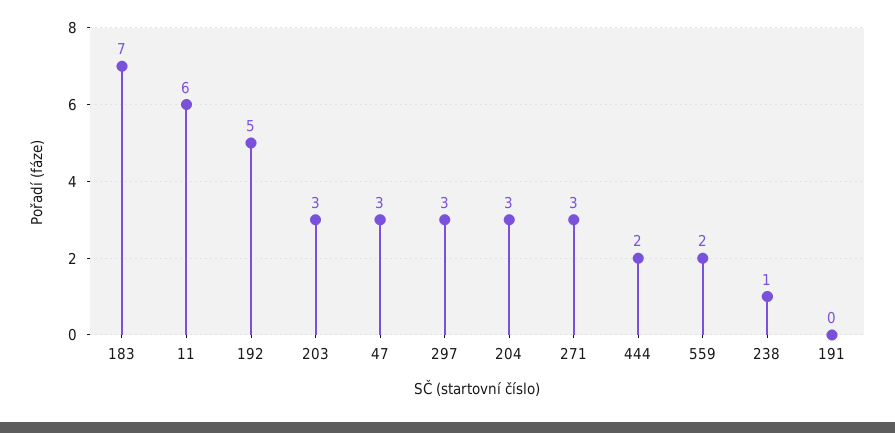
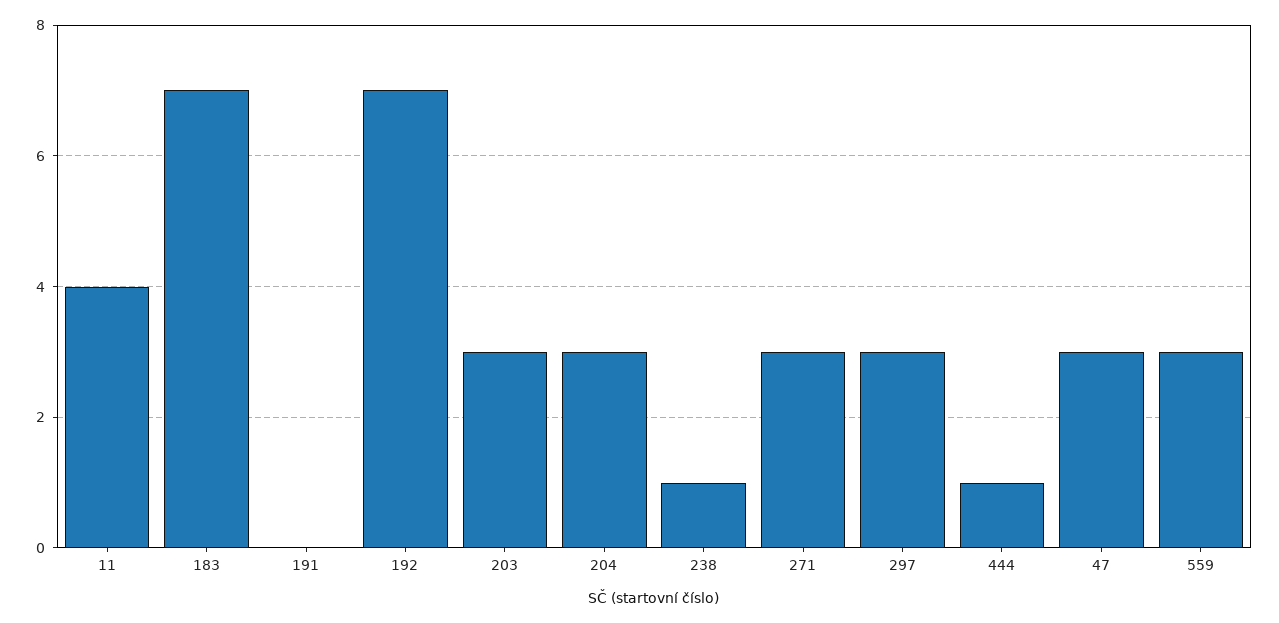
11: 6 -> 4
192: 5 -> 7
444: 2 -> 1
559: 2 -> 3

